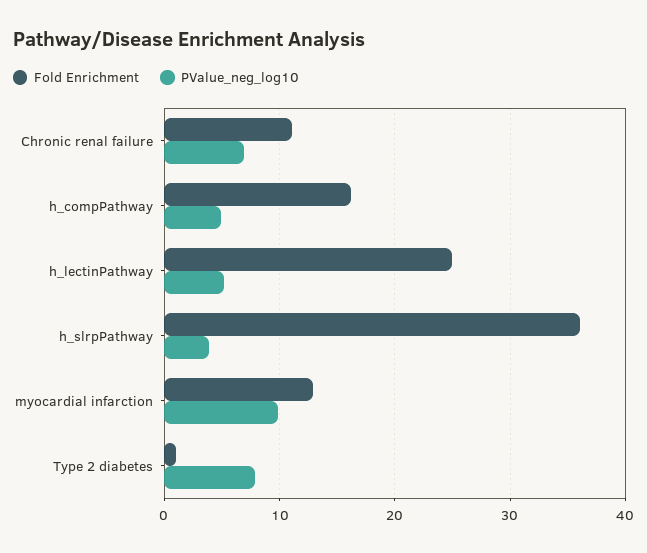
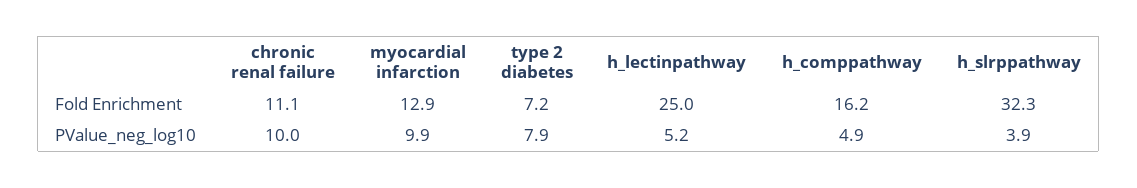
PValue_neg_log10, Chronic renal failure: 7 -> 10
Fold Enrichment, h_slrpPathway: 36 -> 32.3
Fold Enrichment, Type 2 diabetes: 1 -> 7.2

